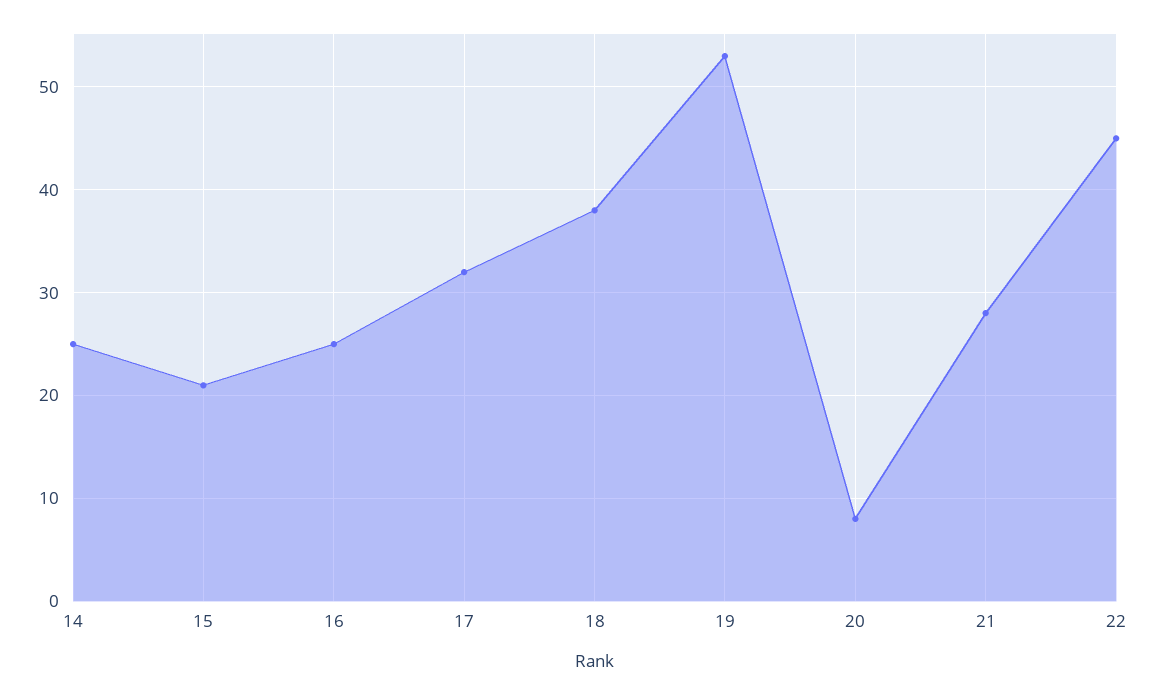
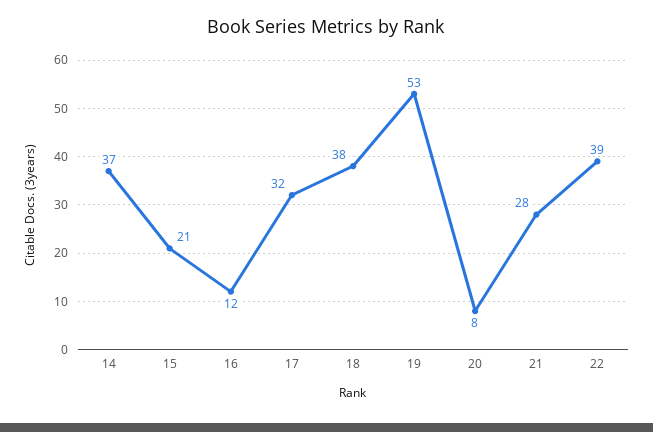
14: 25 -> 37
16: 25 -> 12
22: 45 -> 39

